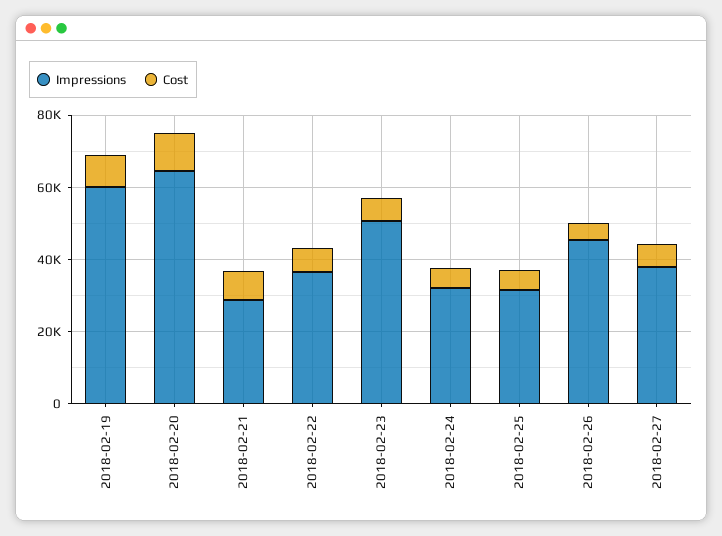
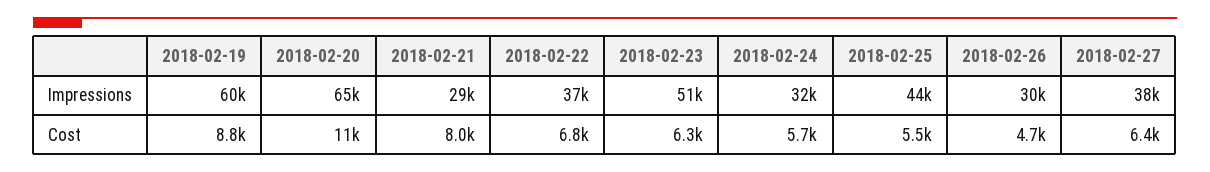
Impressions, 2018-02-25: 30000 -> 44000
Impressions, 2018-02-26: 45000 -> 30000

